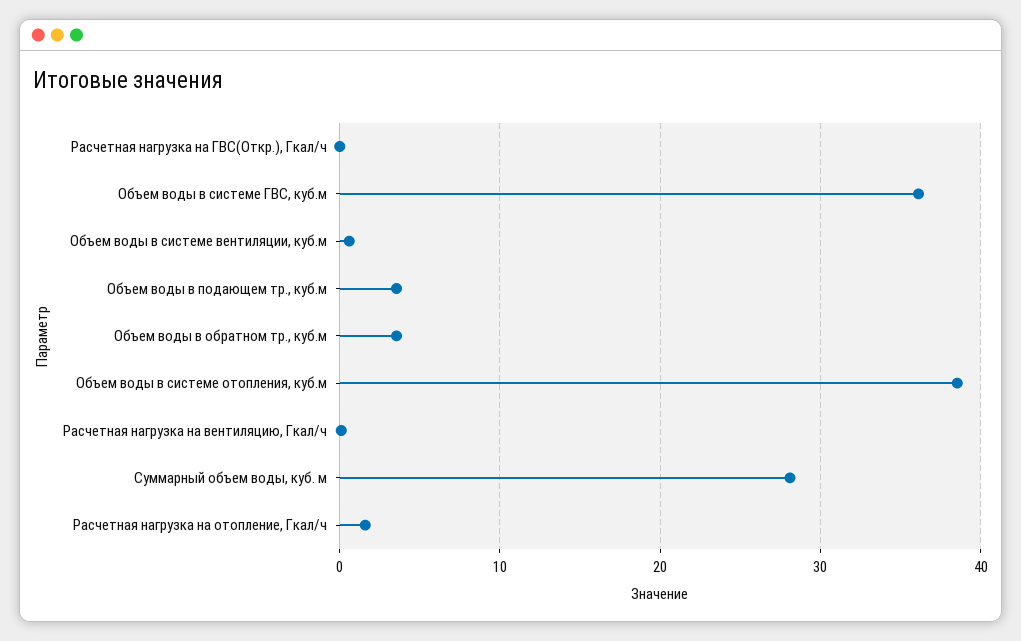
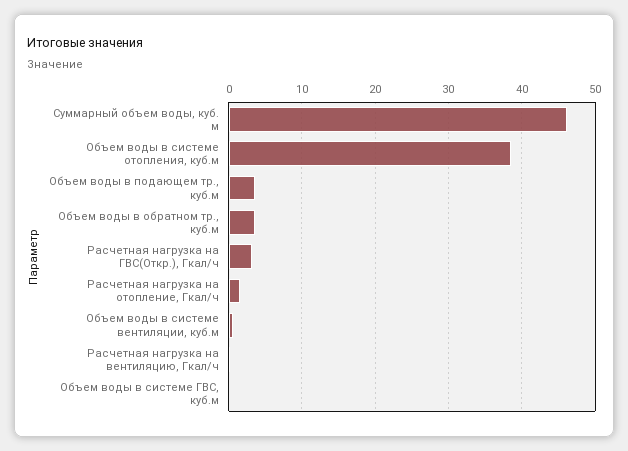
Расчетная нагрузка на ГВС(Откр.), Гкал/ч: 0 -> 3
Объем воды в системе ГВС, куб.м: 36 -> 0
Суммарный объем воды, куб. м: 28 -> 46

